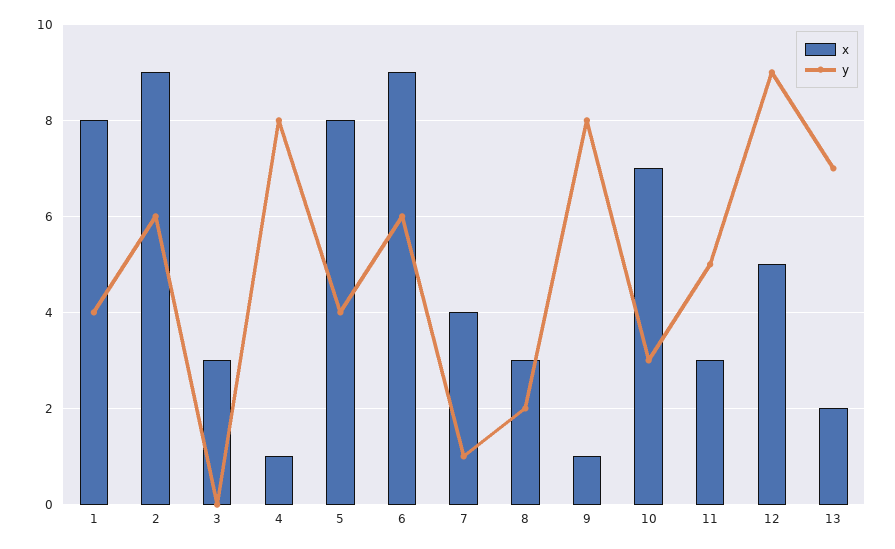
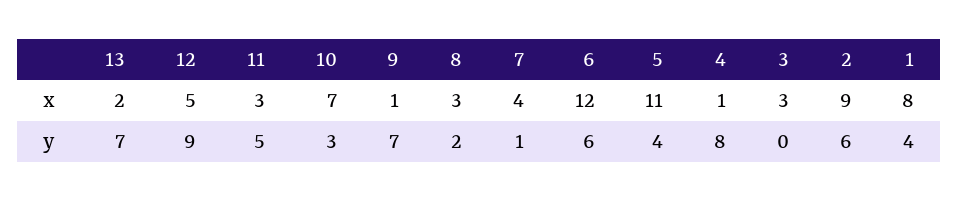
x, 5: 8 -> 11
x, 6: 9 -> 12
y, 9: 8 -> 7

